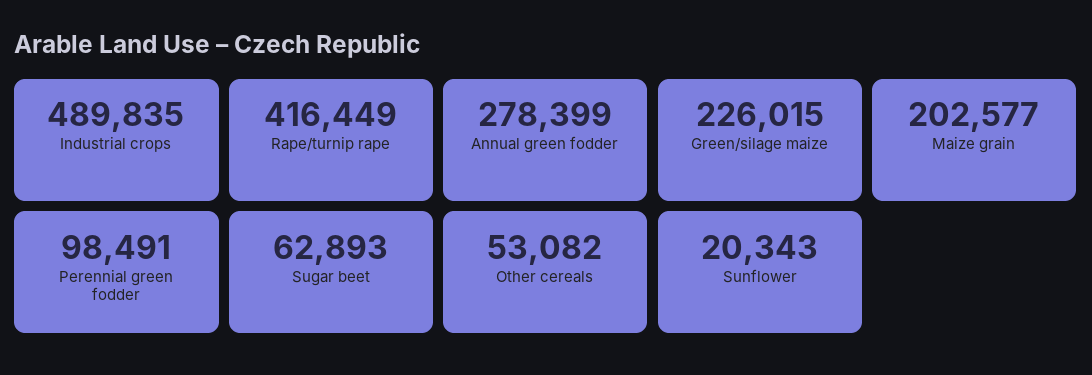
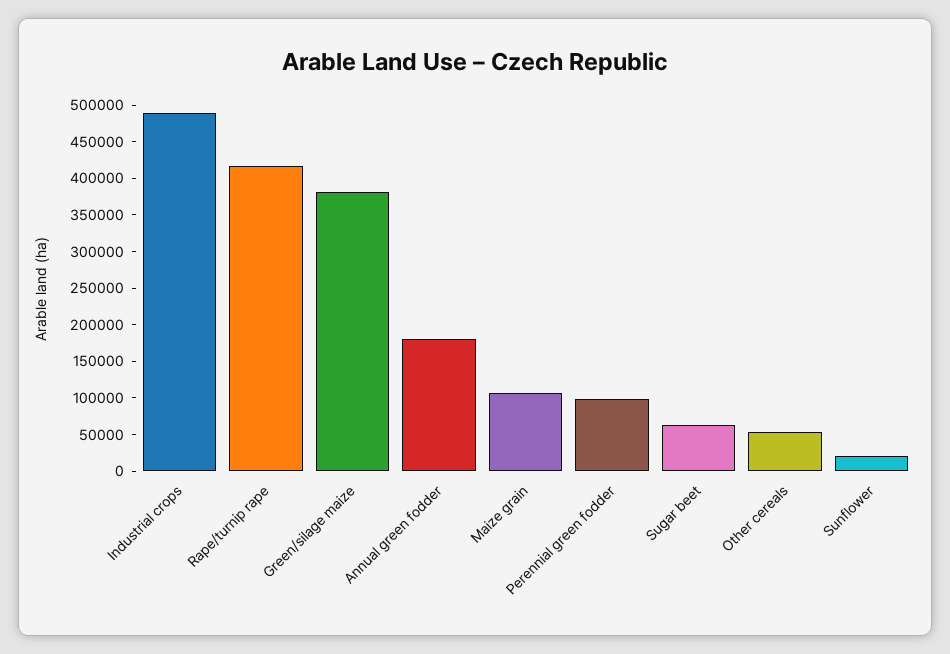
Annual green fodder: 278399 -> 175000
Green/silage maize: 226015 -> 375000
Maize grain: 202577 -> 100000

